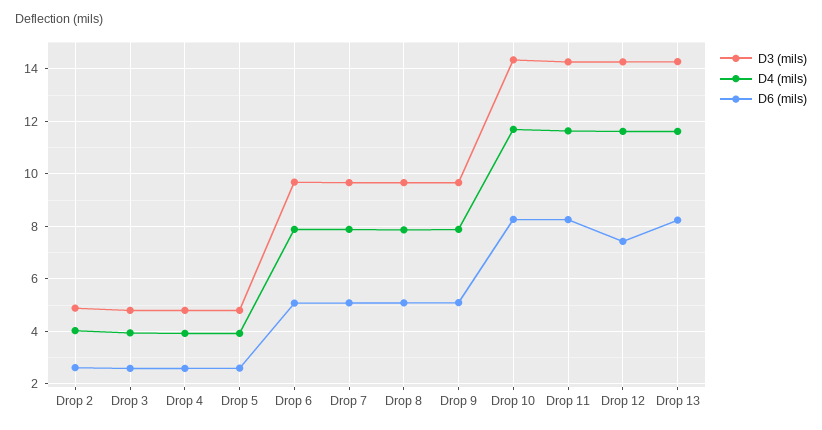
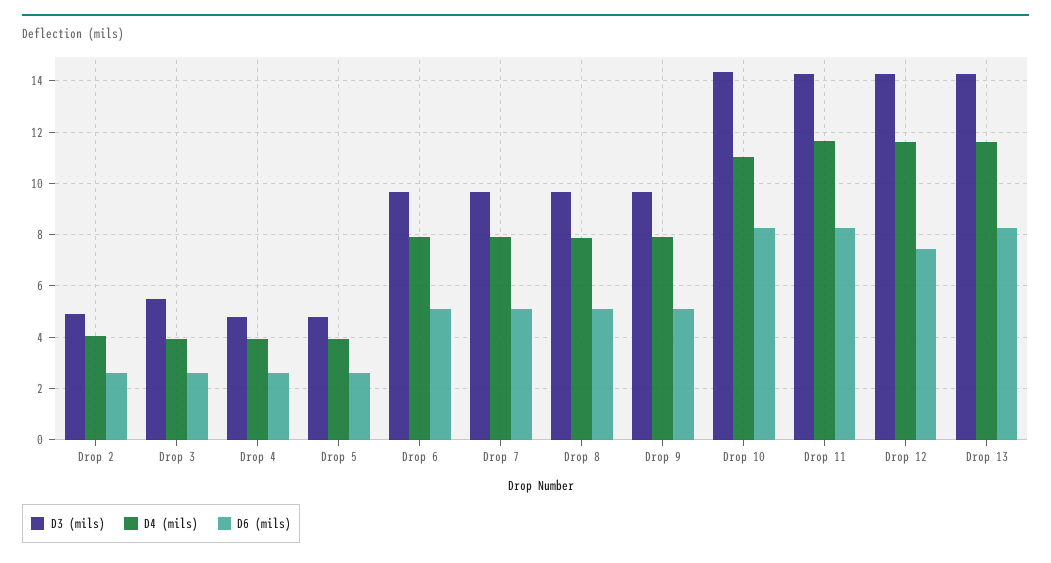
D3 (mils), Drop 3: 4.75 -> 5.5
D4 (mils), Drop 10: 11.75 -> 11

